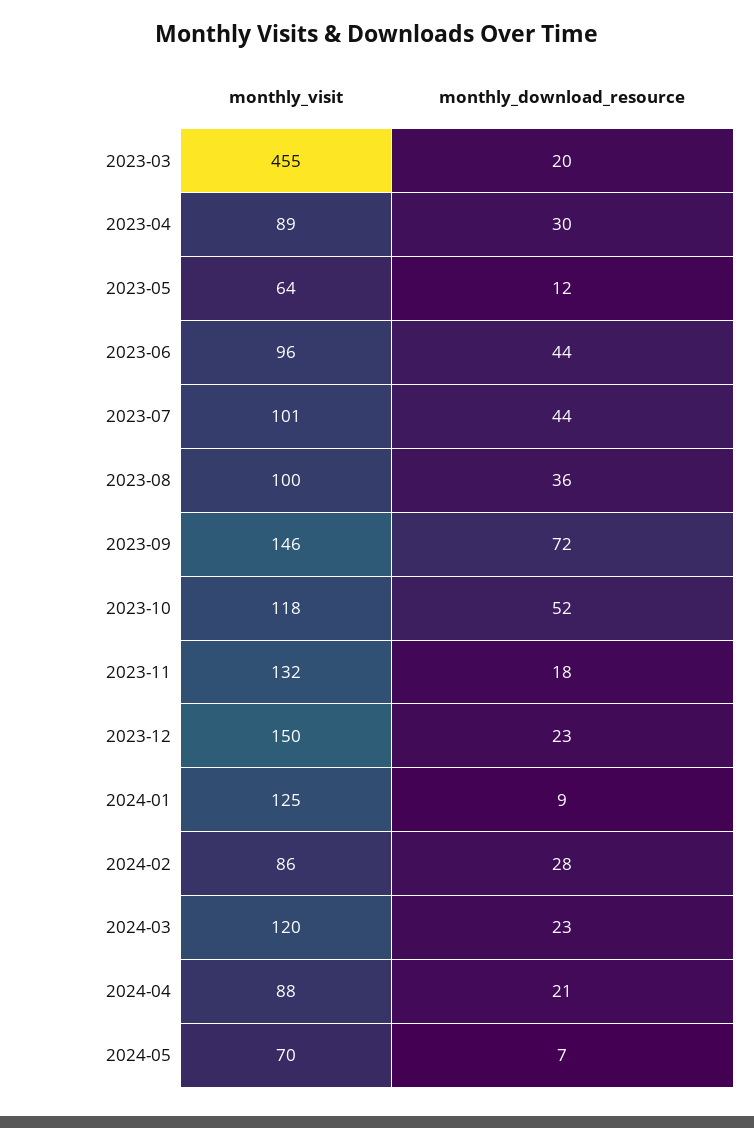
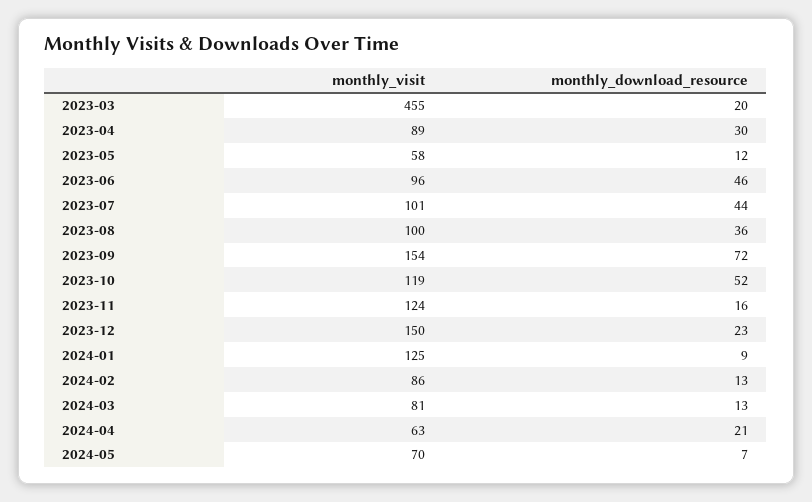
monthly_visit, 2023-05: 64 -> 58
monthly_download_resource, 2023-06: 44 -> 46
monthly_visit, 2023-09: 146 -> 154
monthly_visit, 2023-10: 118 -> 119
monthly_visit, 2023-11: 132 -> 124
monthly_download_resource, 2023-11: 18 -> 16
monthly_download_resource, 2024-02: 28 -> 13
monthly_visit, 2024-03: 120 -> 81
monthly_download_resource, 2024-03: 23 -> 13
monthly_visit, 2024-04: 88 -> 63

